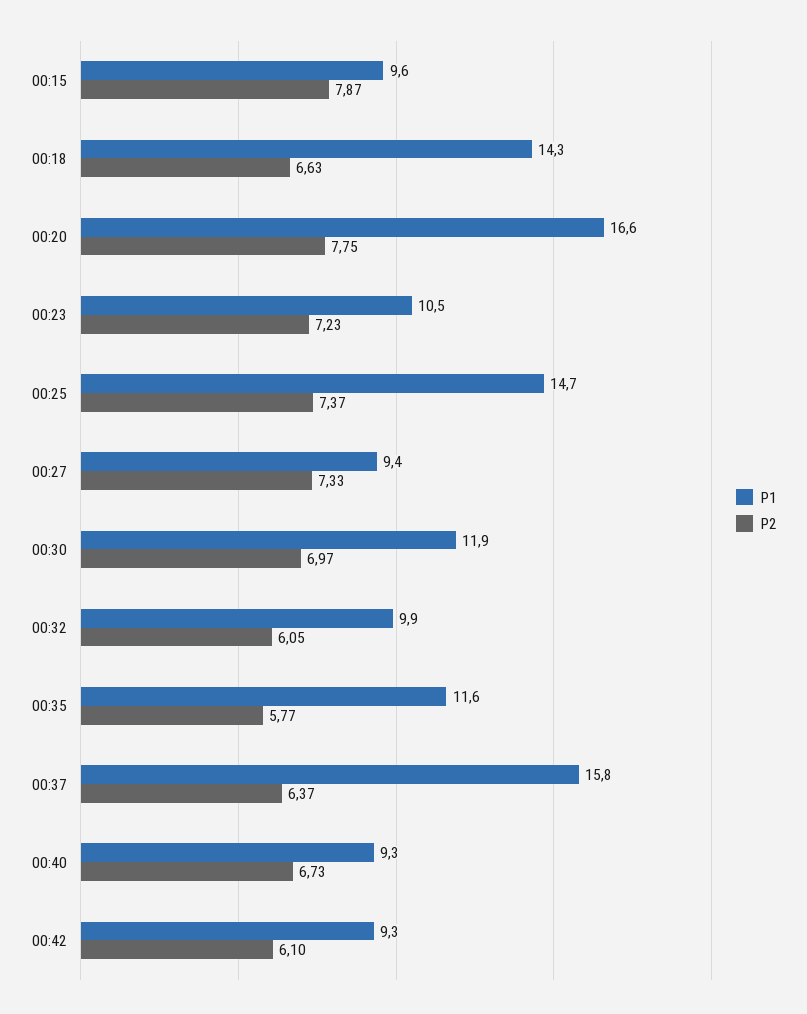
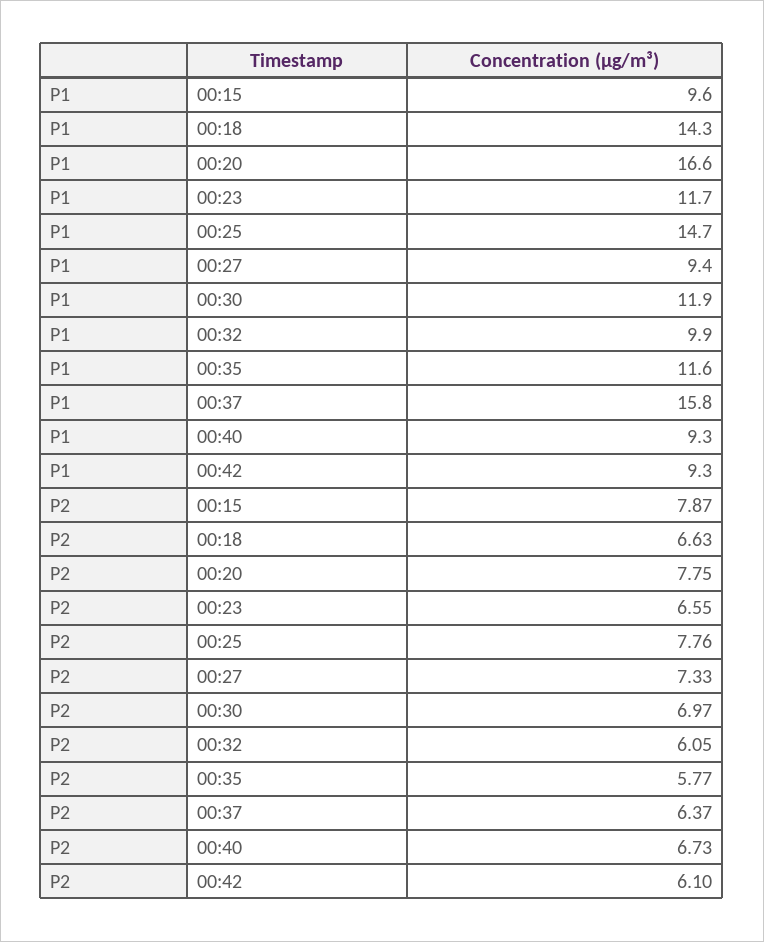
P1, 00:23: 10.5 -> 11.7
P2, 00:23: 7.23 -> 6.55
P2, 00:25: 7.37 -> 7.76

